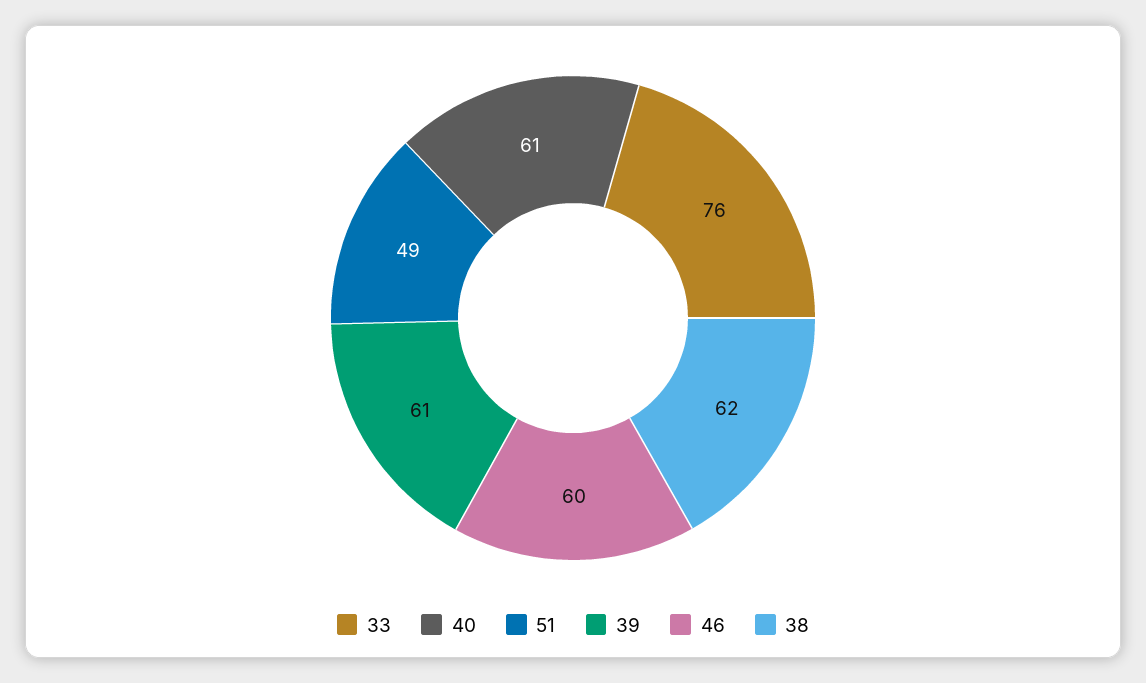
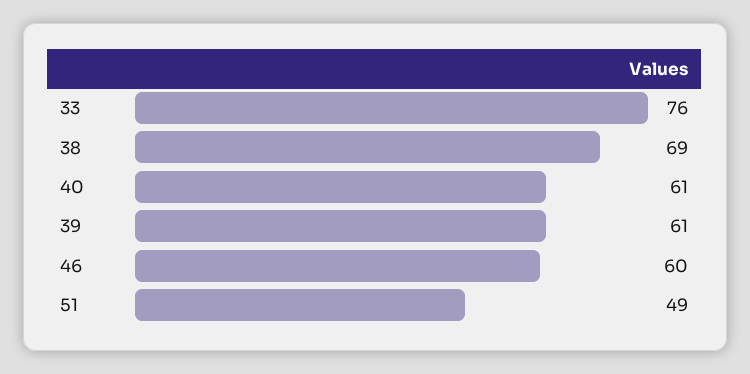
38: 62 -> 69

